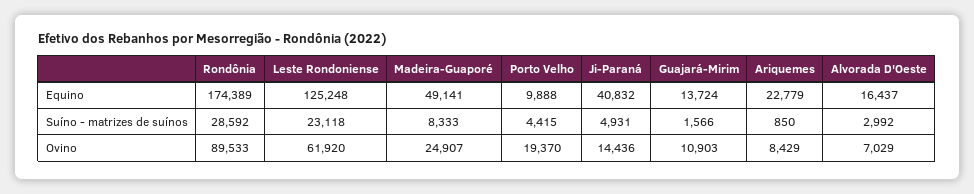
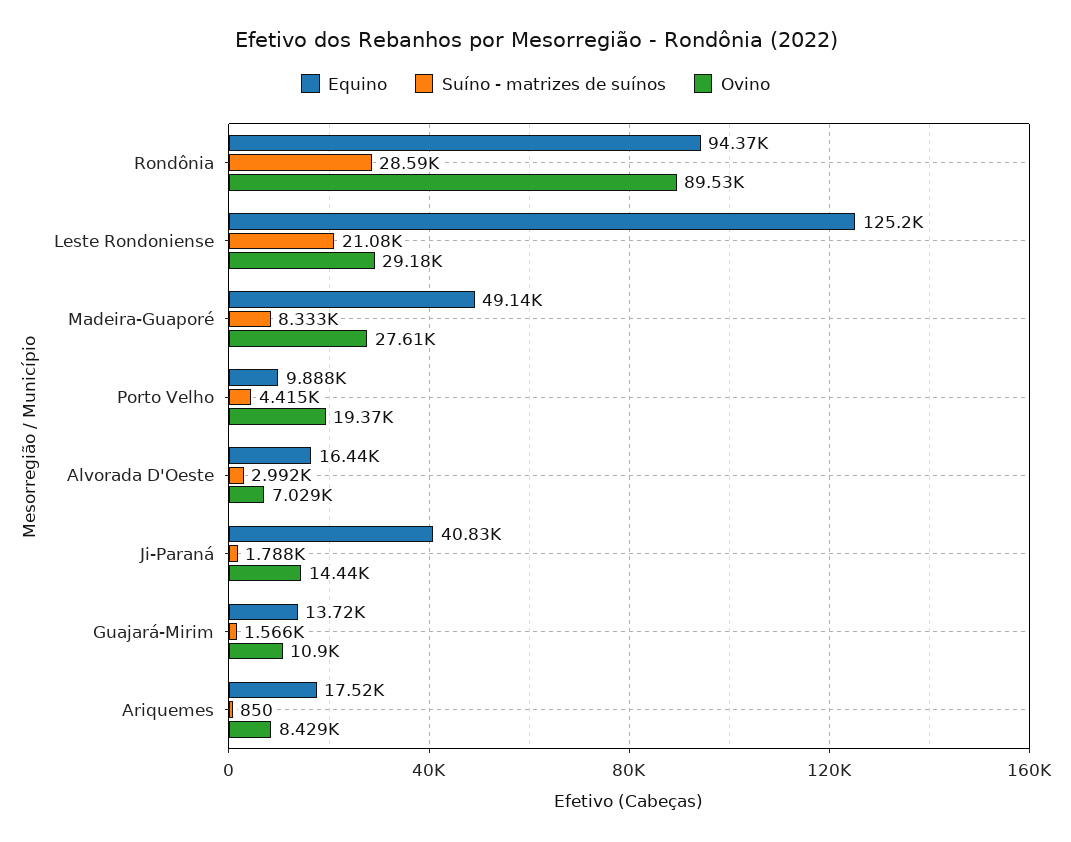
Equino, Rondônia: 174389 -> 94370
Equino, Ariquemes: 22779 -> 17520
Suíno - matrizes de suínos, Leste Rondoniense: 23118 -> 21080
Suíno - matrizes de suínos, Ji-Paraná: 4931 -> 1788
Ovino, Leste Rondoniense: 61920 -> 29180
Ovino, Madeira-Guaporé: 24907 -> 27610

